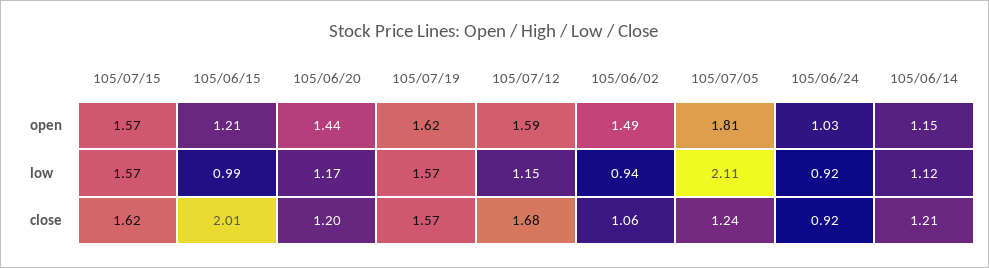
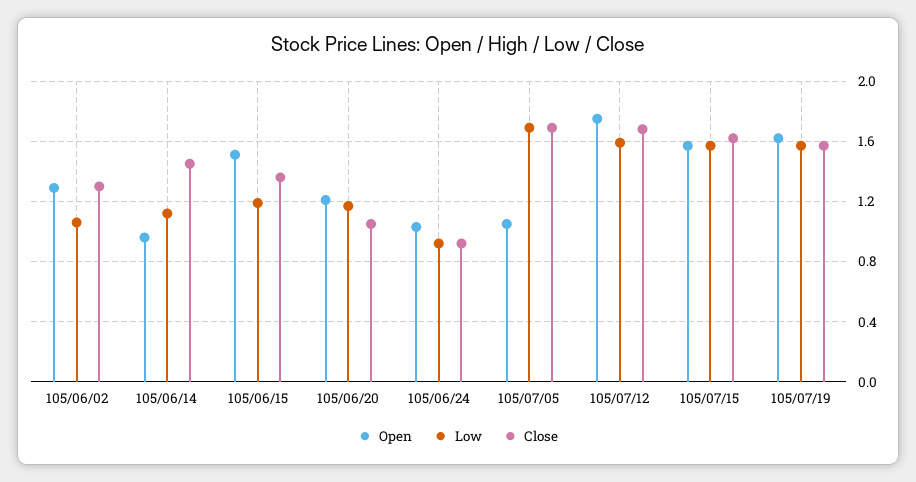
open, 105/06/15: 1.21 -> 1.5
open, 105/06/20: 1.44 -> 1.2
open, 105/07/12: 1.59 -> 1.75
open, 105/06/02: 1.49 -> 1.3
open, 105/07/05: 1.81 -> 1.05
open, 105/06/14: 1.15 -> 0.95
low, 105/06/15: 0.99 -> 1.2
low, 105/07/12: 1.15 -> 1.6
low, 105/06/02: 0.94 -> 1.05
low, 105/07/05: 2.11 -> 1.7
close, 105/06/15: 2.01 -> 1.35
close, 105/06/20: 1.2 -> 1.05
close, 105/06/02: 1.06 -> 1.3
close, 105/07/05: 1.24 -> 1.7
close, 105/06/14: 1.21 -> 1.45

